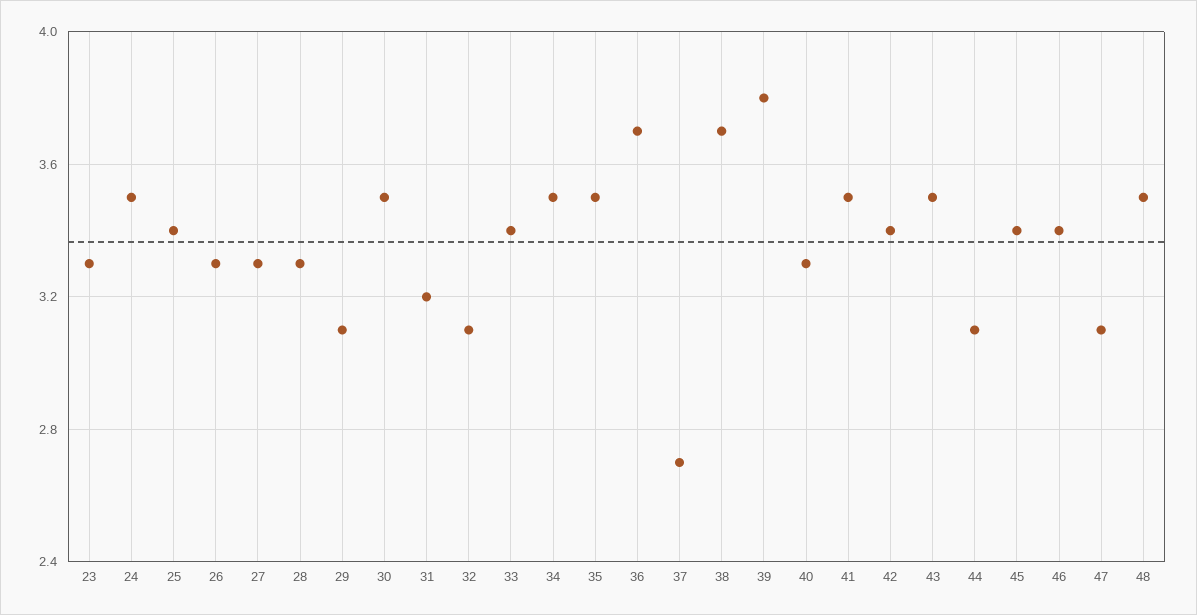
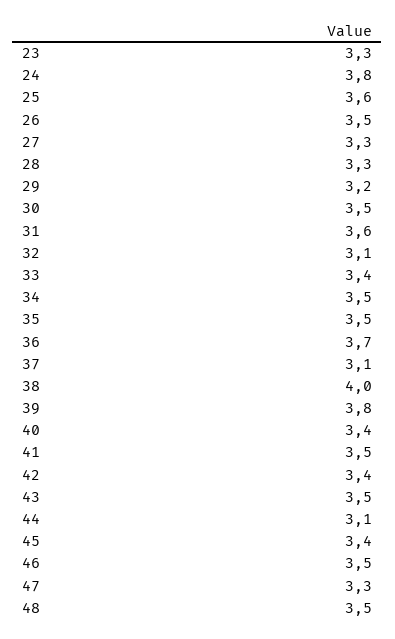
24: 3.5 -> 3.8
25: 3.4 -> 3.6
26: 3.3 -> 3.5
29: 3.1 -> 3.2
31: 3.2 -> 3.6
37: 2.7 -> 3.1
38: 3.7 -> 4
40: 3.3 -> 3.4
46: 3.4 -> 3.5
47: 3.1 -> 3.3

